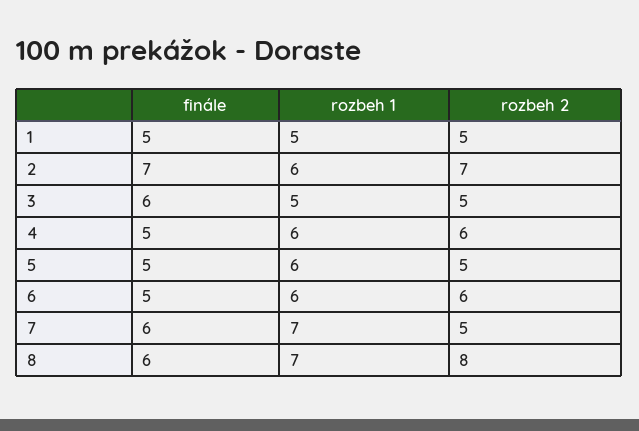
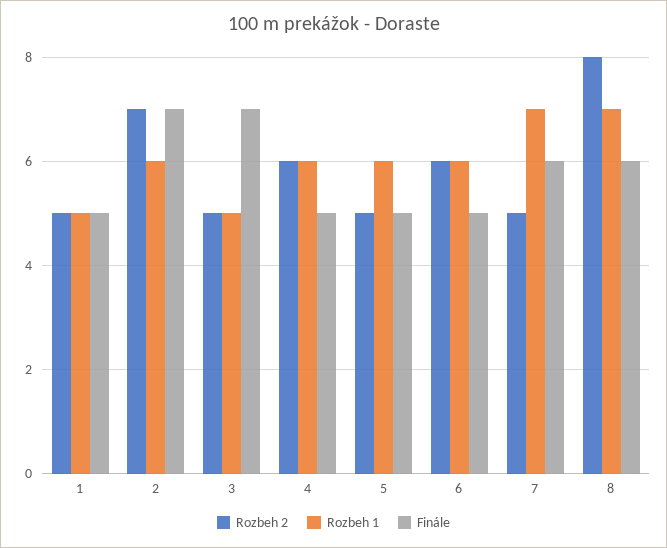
finále, 3: 6 -> 7

